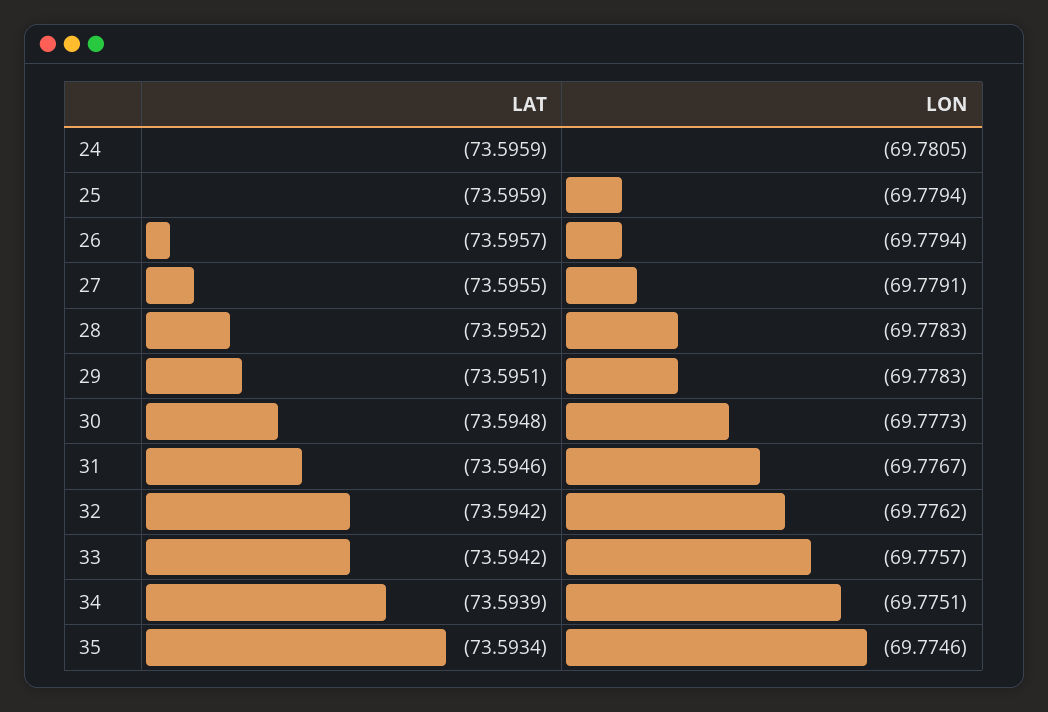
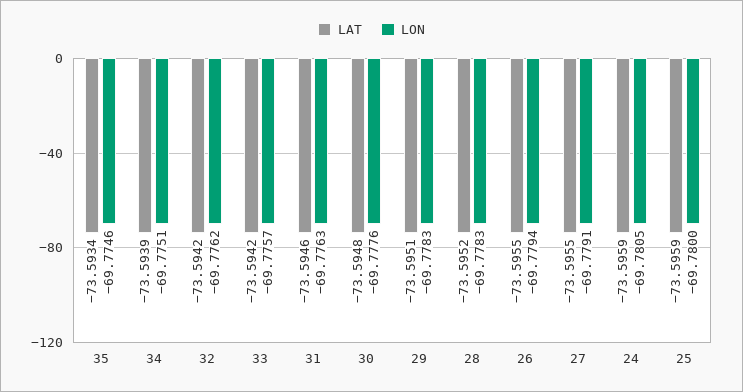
LON, 25: -69.7794 -> -69.78
LAT, 26: -73.5957 -> -73.5955
LON, 30: -69.7773 -> -69.7776
LON, 31: -69.7767 -> -69.7763

